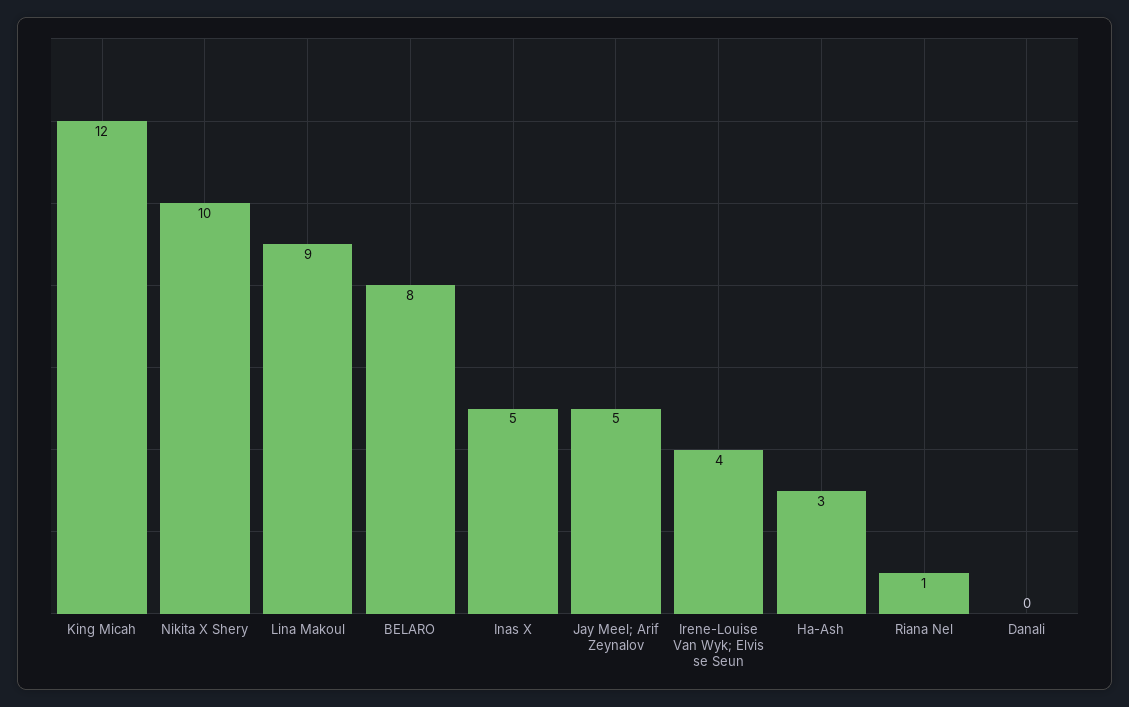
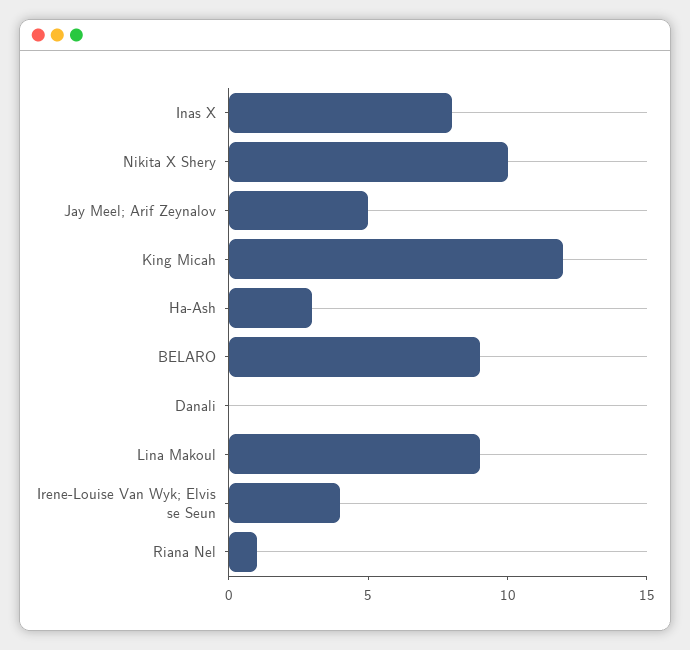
BELARO: 8 -> 9
Inas X: 5 -> 8

